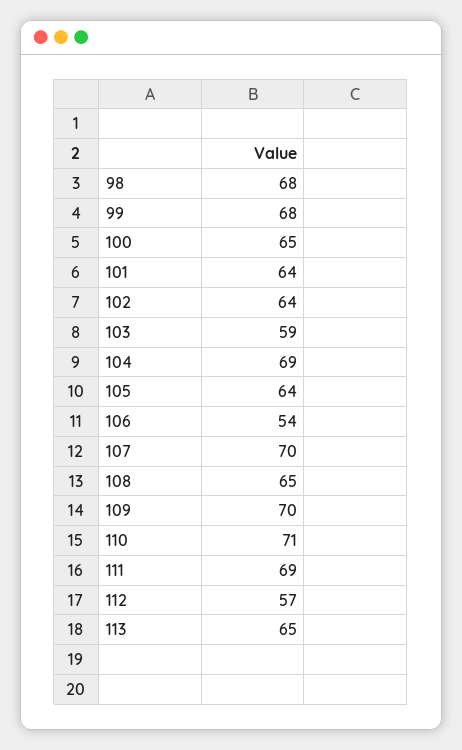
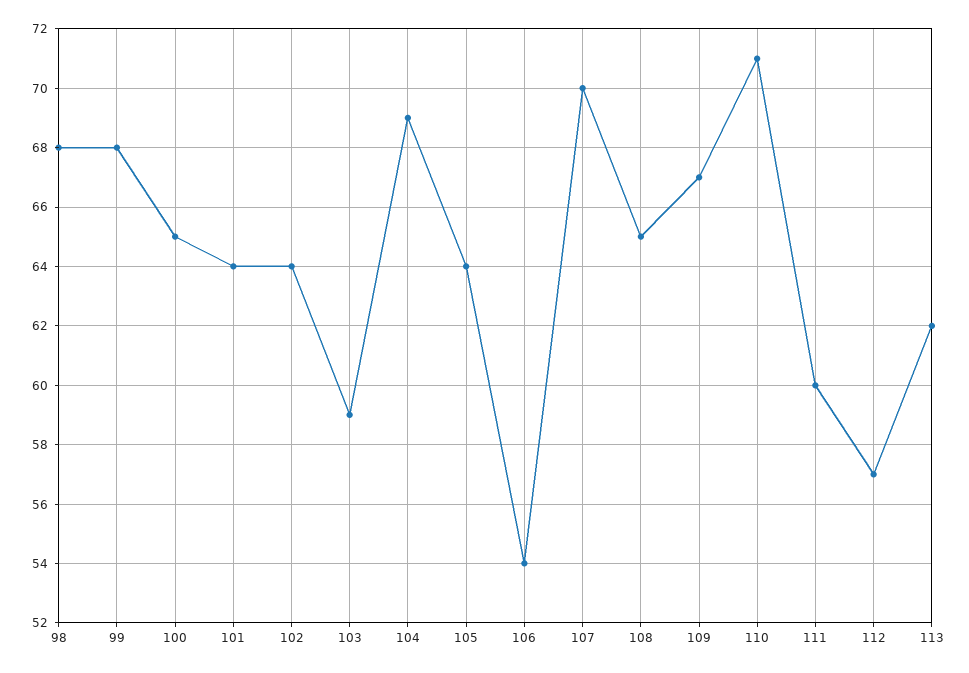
109: 70 -> 67
111: 69 -> 60
113: 65 -> 62

